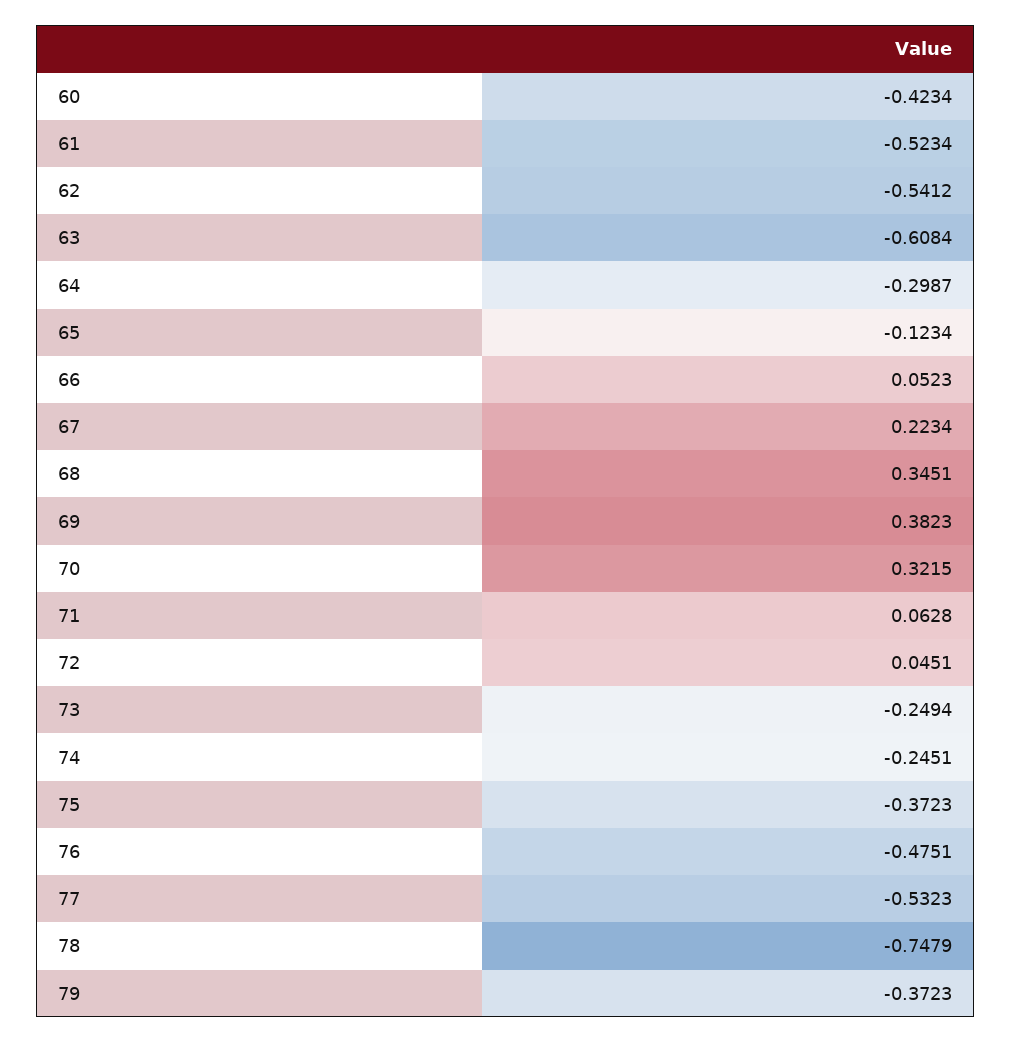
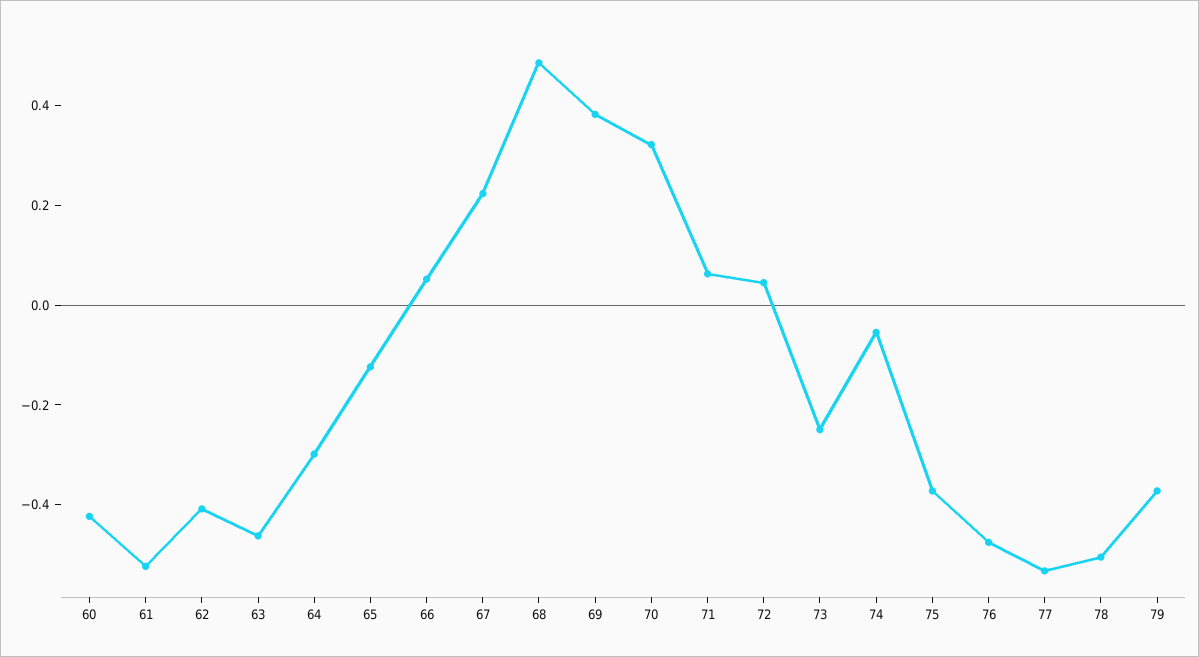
62: -0.5412 -> -0.4
63: -0.6084 -> -0.45
68: 0.3451 -> 0.5
74: -0.2451 -> -0.05
78: -0.7479 -> -0.5

